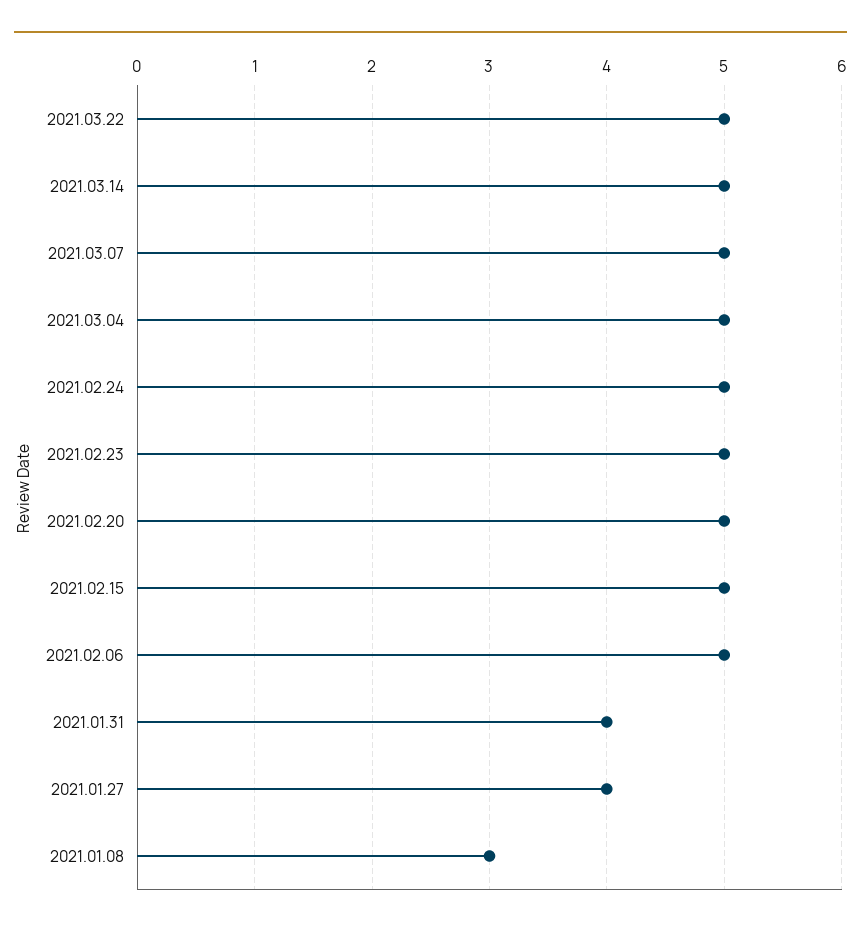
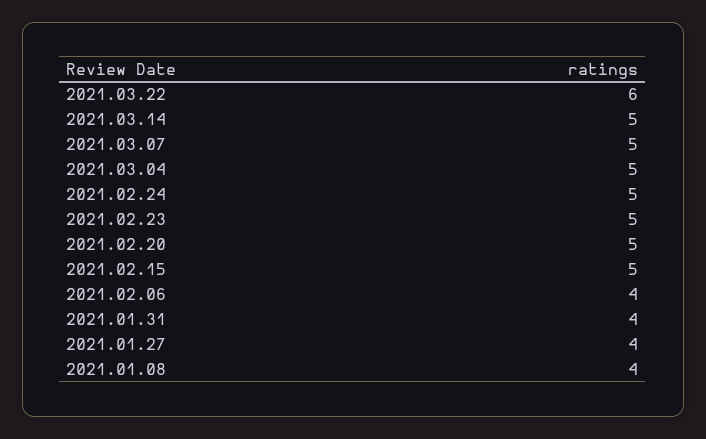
2021.03.22: 5 -> 6
2021.02.06: 5 -> 4
2021.01.08: 3 -> 4

